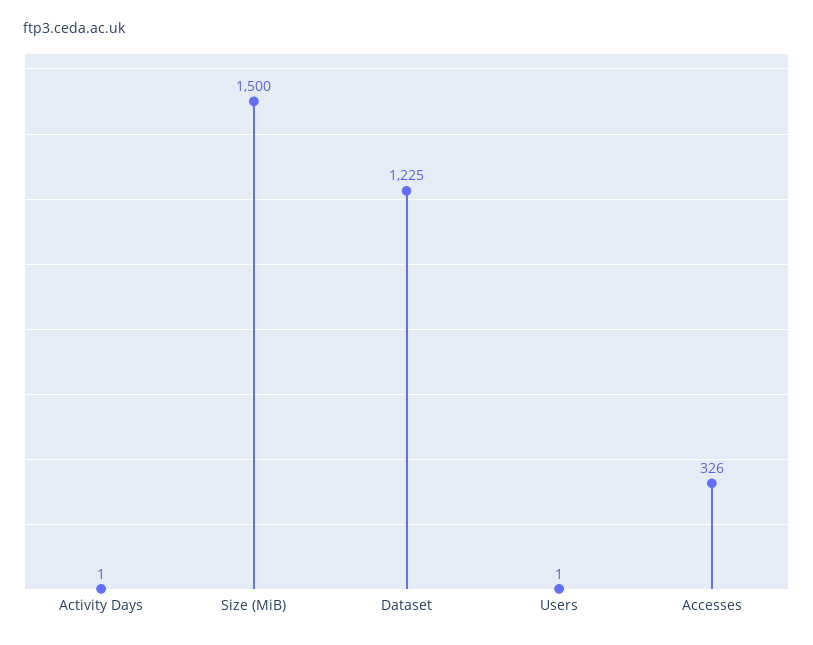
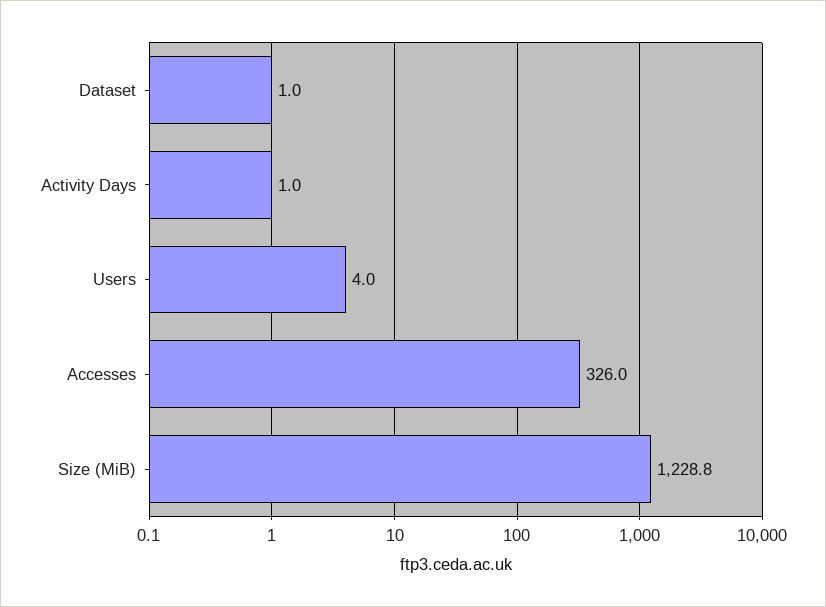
Size (MiB): 1500 -> 1228.8
Dataset: 1225 -> 1
Users: 1 -> 4

